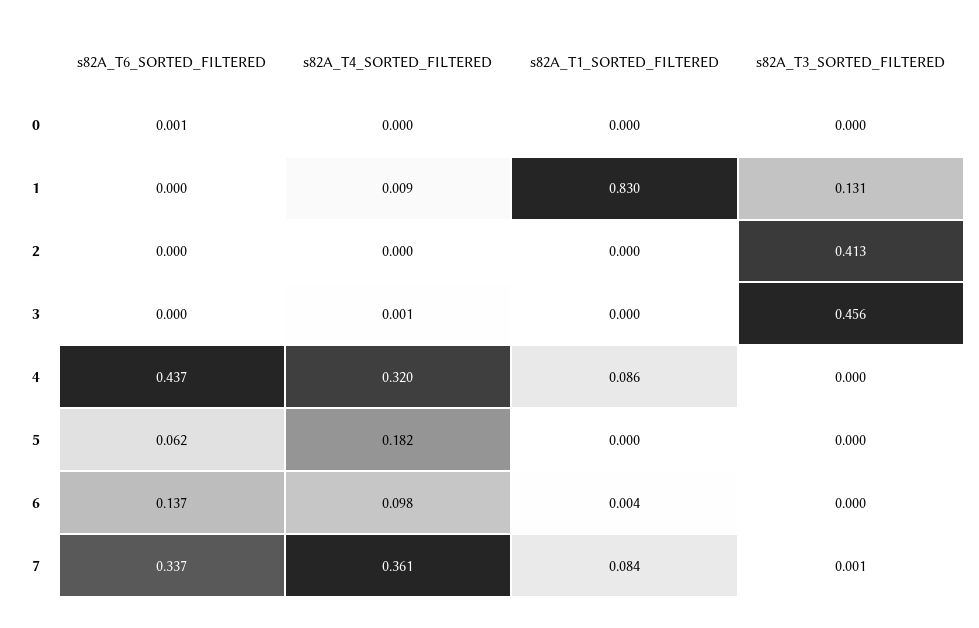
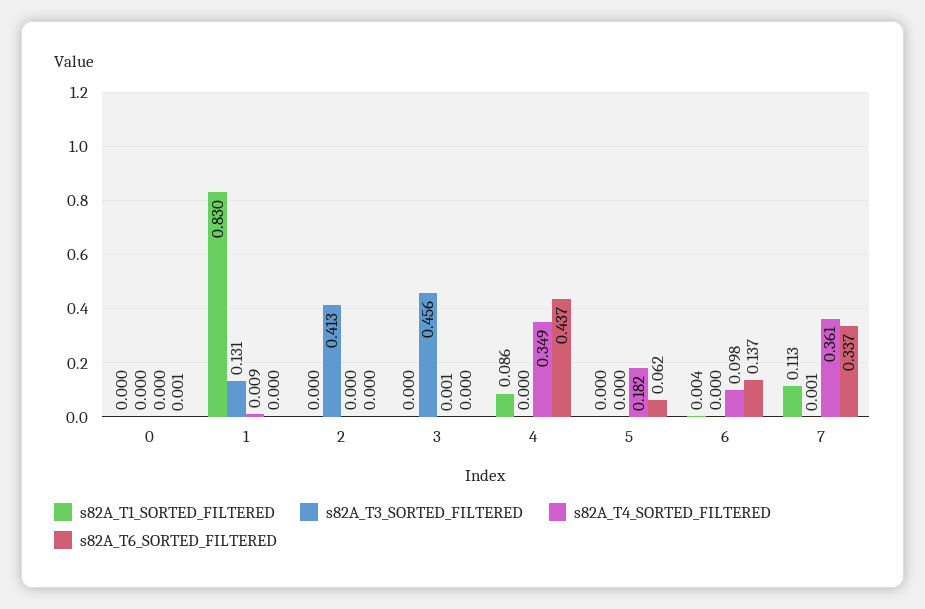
s82A_T4_SORTED_FILTERED, 4: 0.32 -> 0.349
s82A_T1_SORTED_FILTERED, 7: 0.084 -> 0.113

